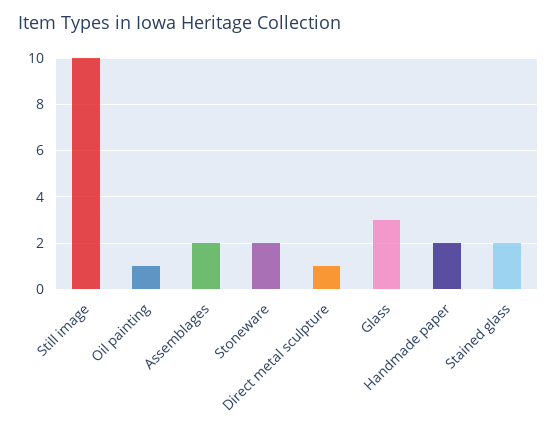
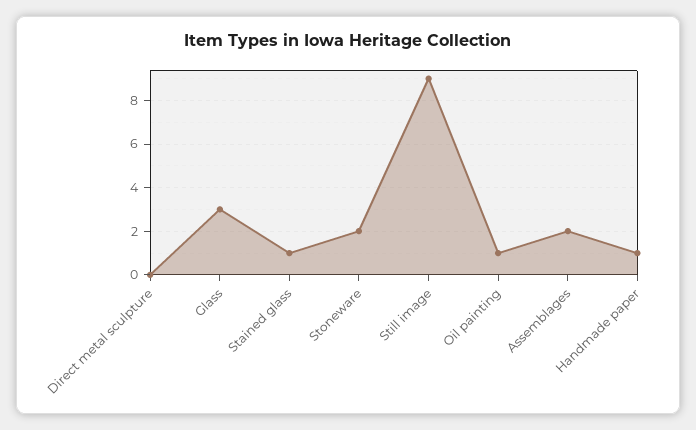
Still image: 10 -> 9
Direct metal sculpture: 1 -> 0
Handmade paper: 2 -> 1
Stained glass: 2 -> 1

